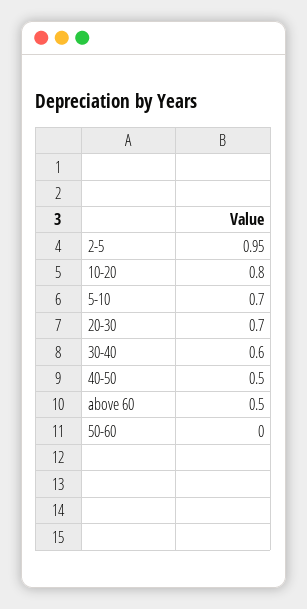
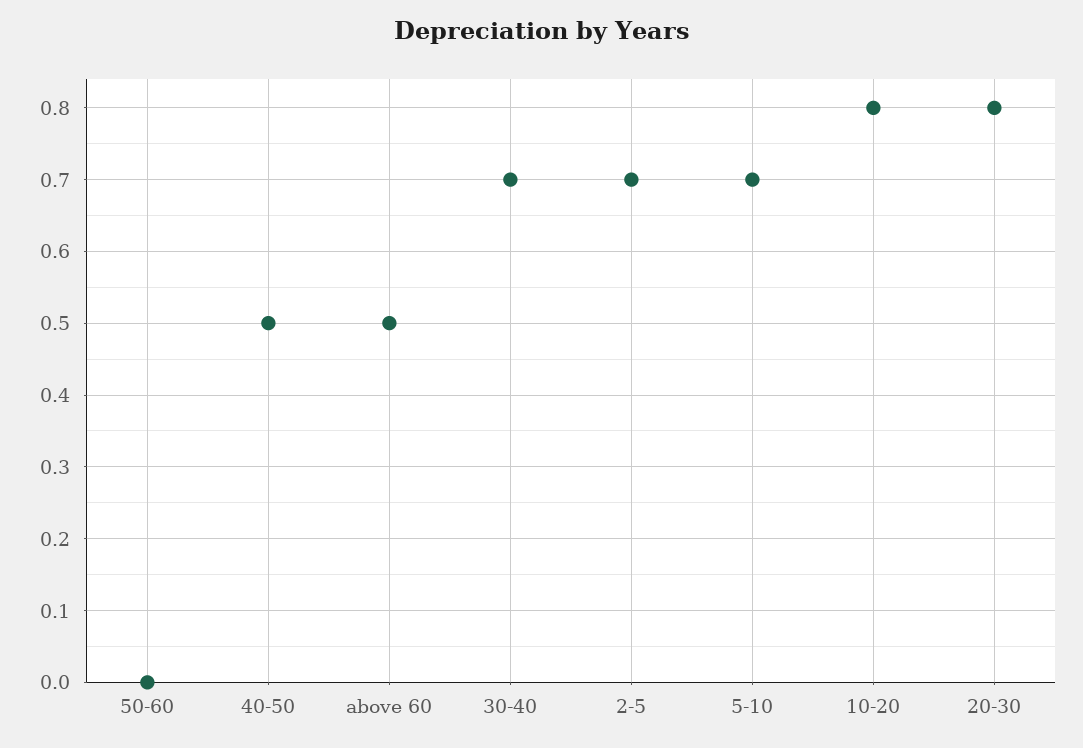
2-5: 0.95 -> 0.7
20-30: 0.7 -> 0.8
30-40: 0.6 -> 0.7

